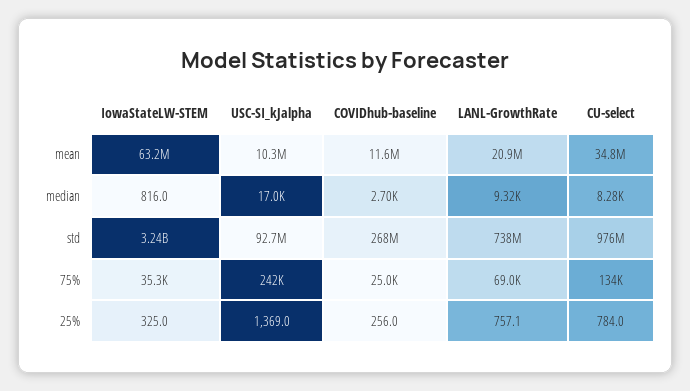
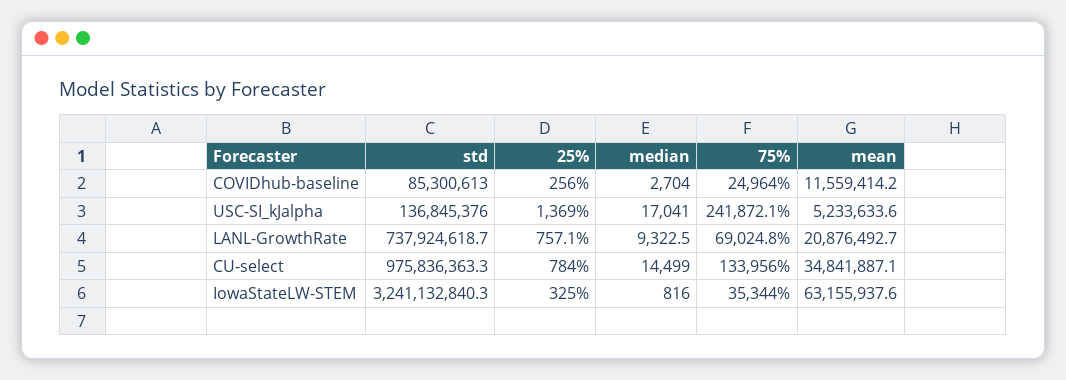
USC-SI_kJalpha, mean: 10300000 -> 5233633.6
CU-select, median: 8280 -> 14499
USC-SI_kJalpha, std: 92700000 -> 136845376
COVIDhub-baseline, std: 268000000 -> 85300613

